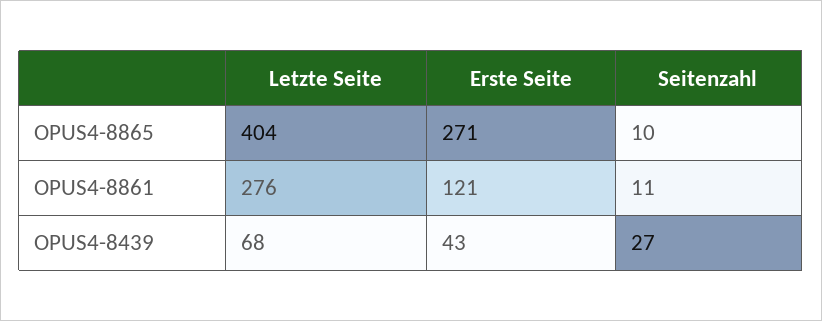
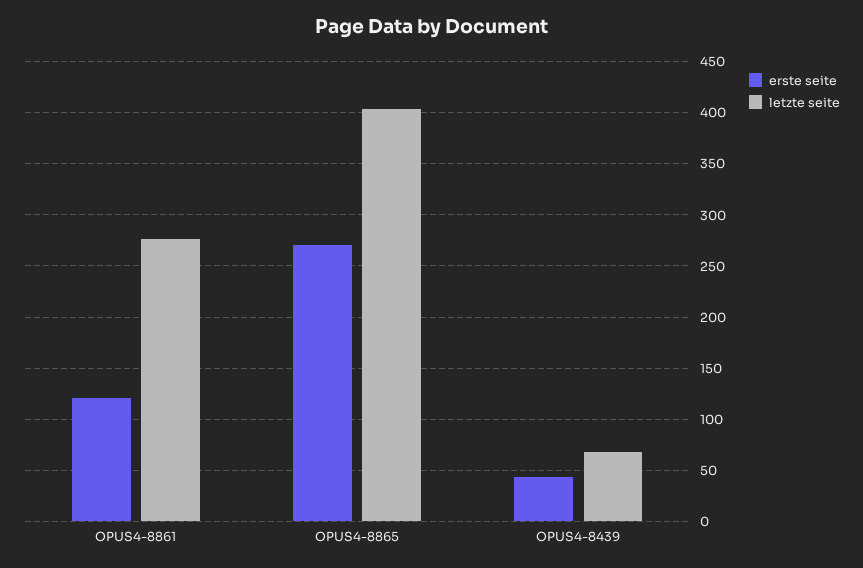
Seitenzahl, OPUS4-8865: 10 -> none
Seitenzahl, OPUS4-8861: 11 -> none
Seitenzahl, OPUS4-8439: 27 -> none

